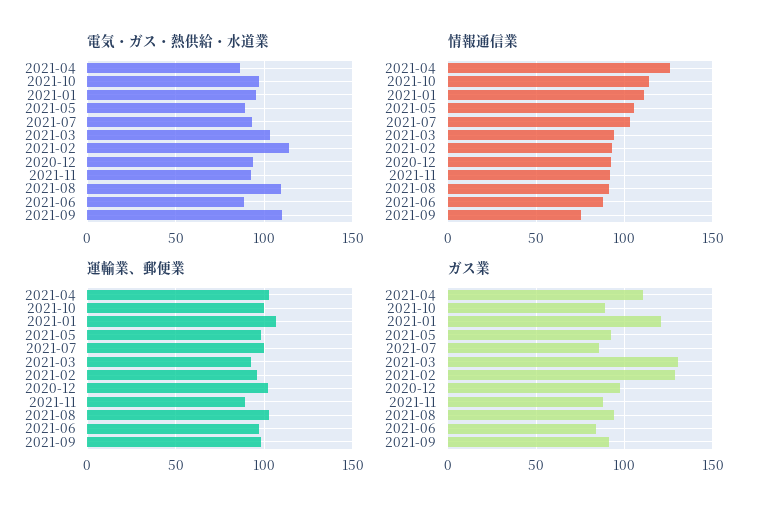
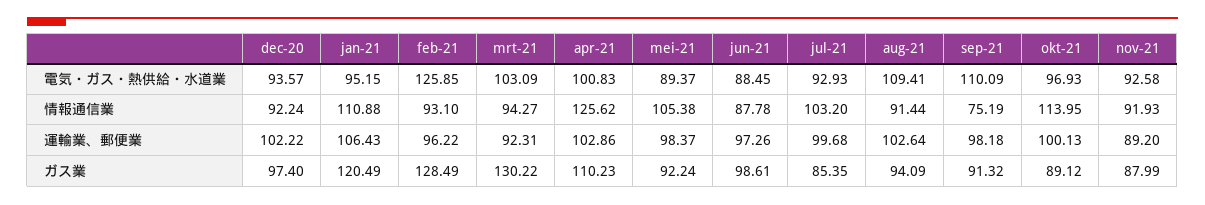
電気・ガス・熱供給・水道業, 2021-04: 85 -> 100.83
電気・ガス・熱供給・水道業, 2021-02: 115 -> 125.85
ガス業, 2021-06: 85 -> 98.61

